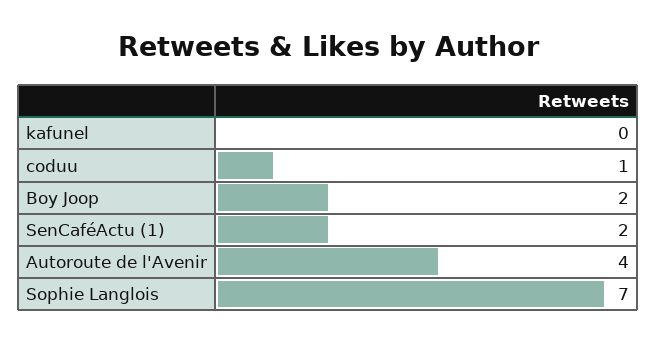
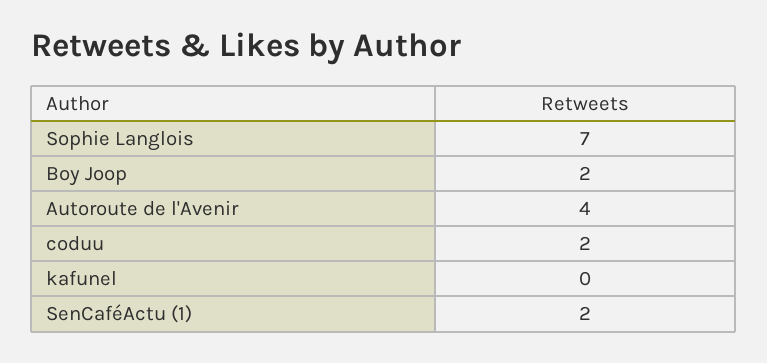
coduu: 1 -> 2

